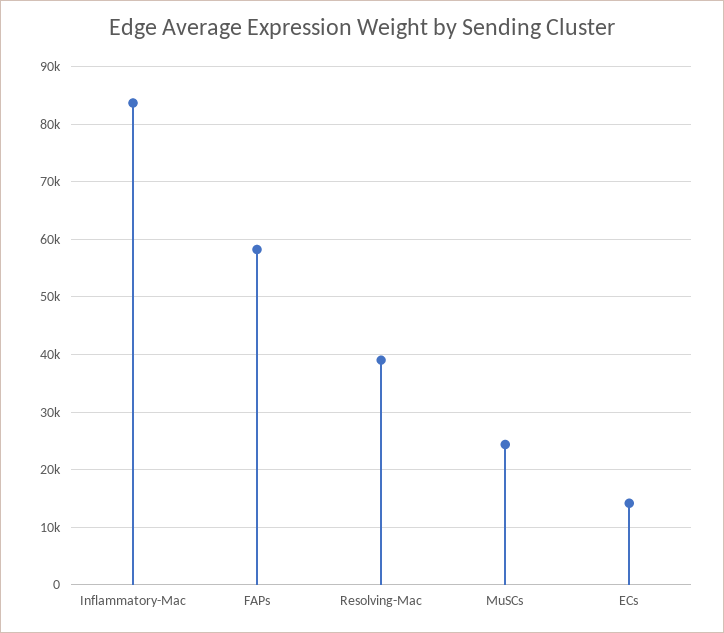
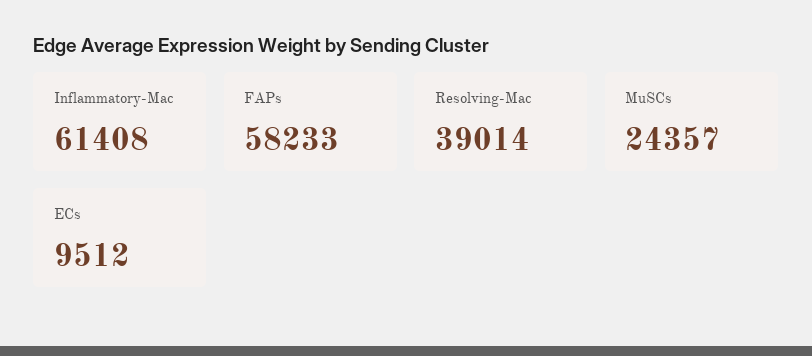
Inflammatory-Mac: 84000 -> 61408
ECs: 14000 -> 9512

